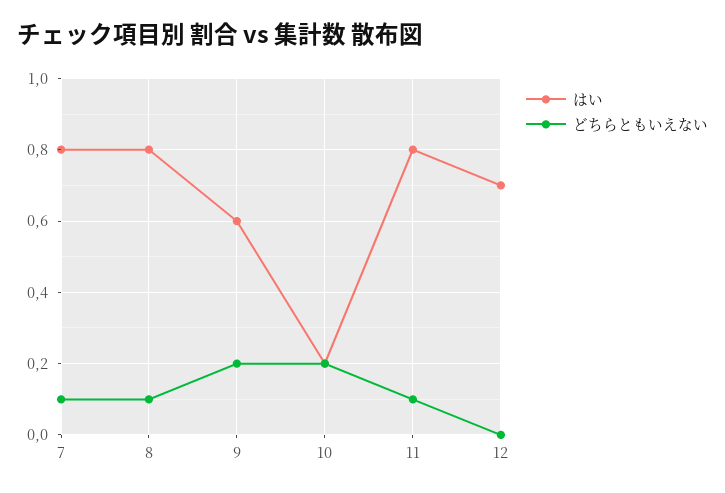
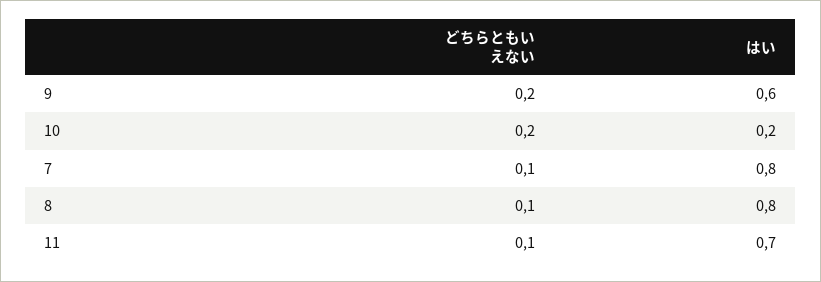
はい, 11: 0.8 -> 0.7
はい, 12: 0.7 -> none
どちらともいえない, 12: 0 -> none

